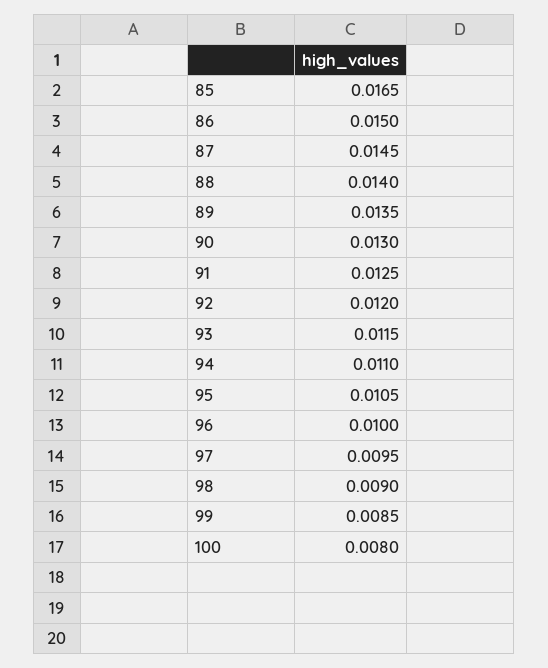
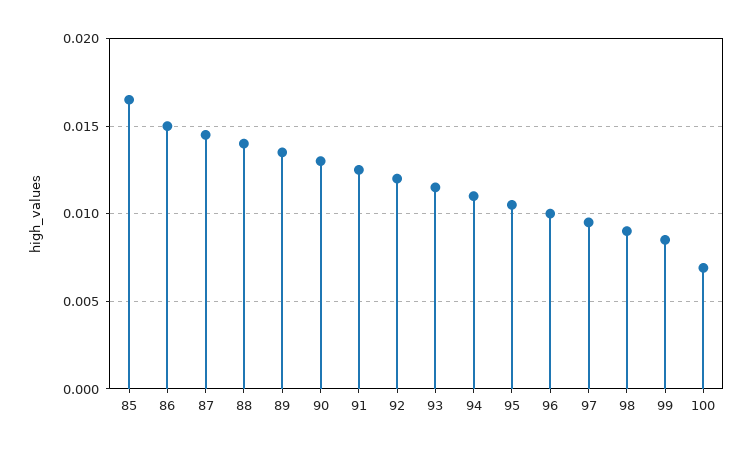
100: 0.008 -> 0.007

